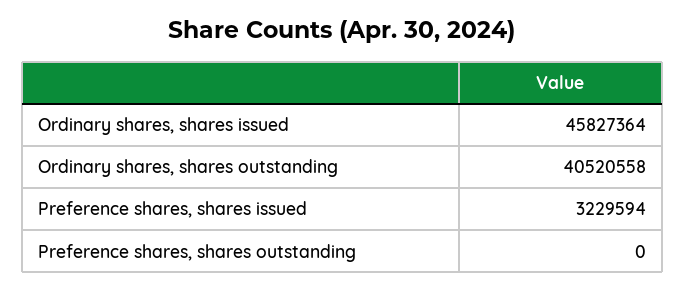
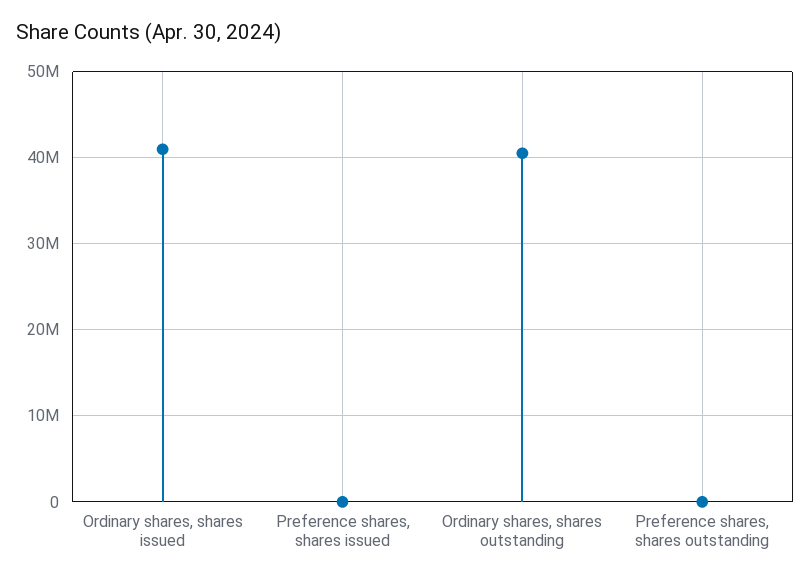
Ordinary shares, shares issued: 45827364 -> 41000000
Preference shares, shares issued: 3229594 -> 0

